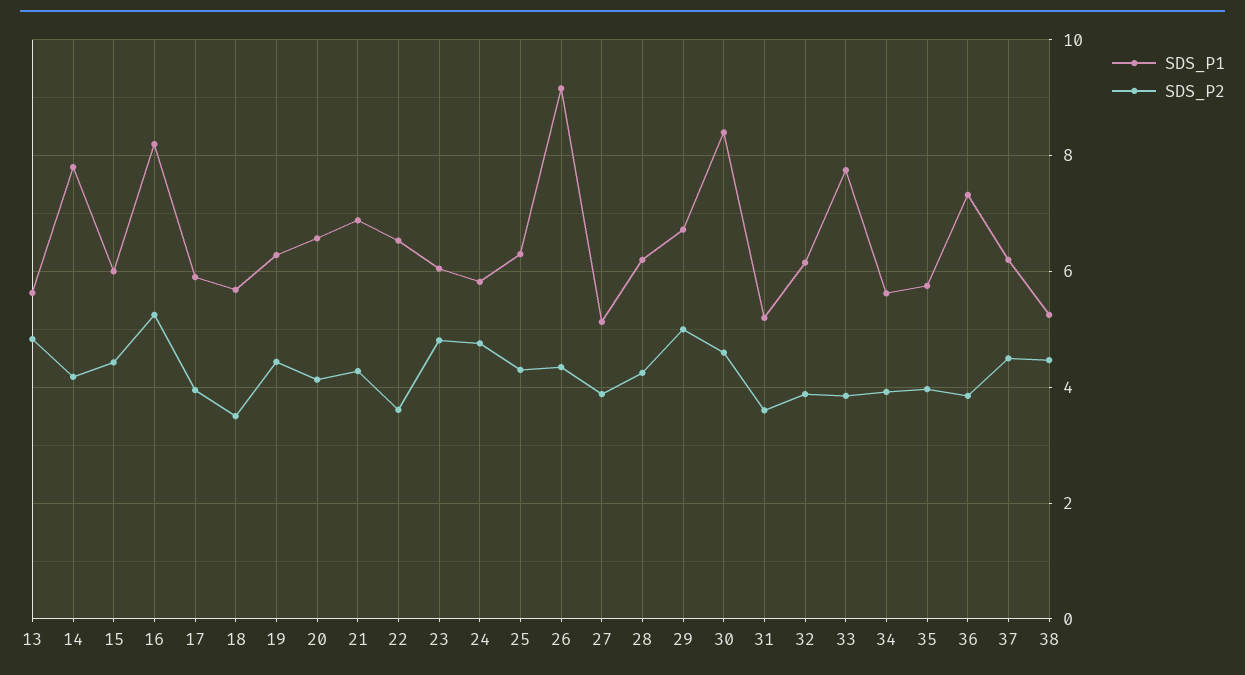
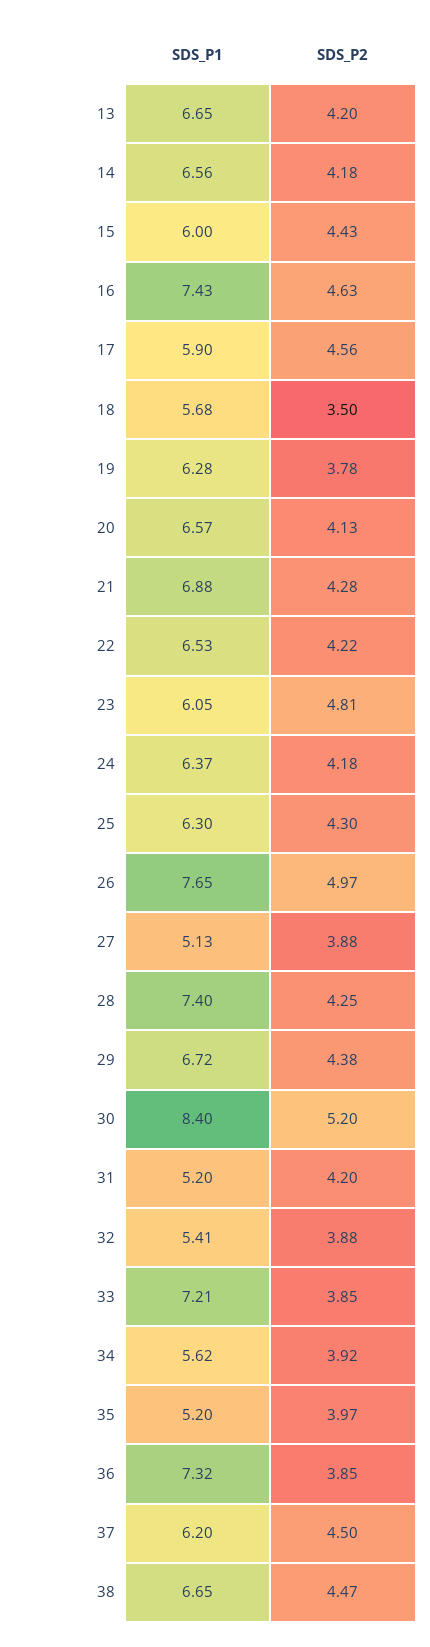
SDS_P1, 13: 5.6 -> 6.65
SDS_P2, 13: 4.8 -> 4.2
SDS_P1, 14: 7.8 -> 6.56
SDS_P1, 16: 8.2 -> 7.43
SDS_P2, 16: 5.2 -> 4.63
SDS_P2, 17: 4 -> 4.56
SDS_P2, 19: 4.4 -> 3.78
SDS_P2, 22: 3.6 -> 4.22
SDS_P1, 24: 5.8 -> 6.37
SDS_P2, 24: 4.8 -> 4.18
SDS_P1, 26: 9.2 -> 7.65
SDS_P2, 26: 4.4 -> 4.97
SDS_P1, 28: 6.2 -> 7.4
SDS_P2, 29: 5 -> 4.38
SDS_P2, 30: 4.6 -> 5.2
SDS_P2, 31: 3.6 -> 4.2
SDS_P1, 32: 6.2 -> 5.41
SDS_P1, 33: 7.8 -> 7.21
SDS_P1, 35: 5.8 -> 5.2
SDS_P1, 38: 5.2 -> 6.65

